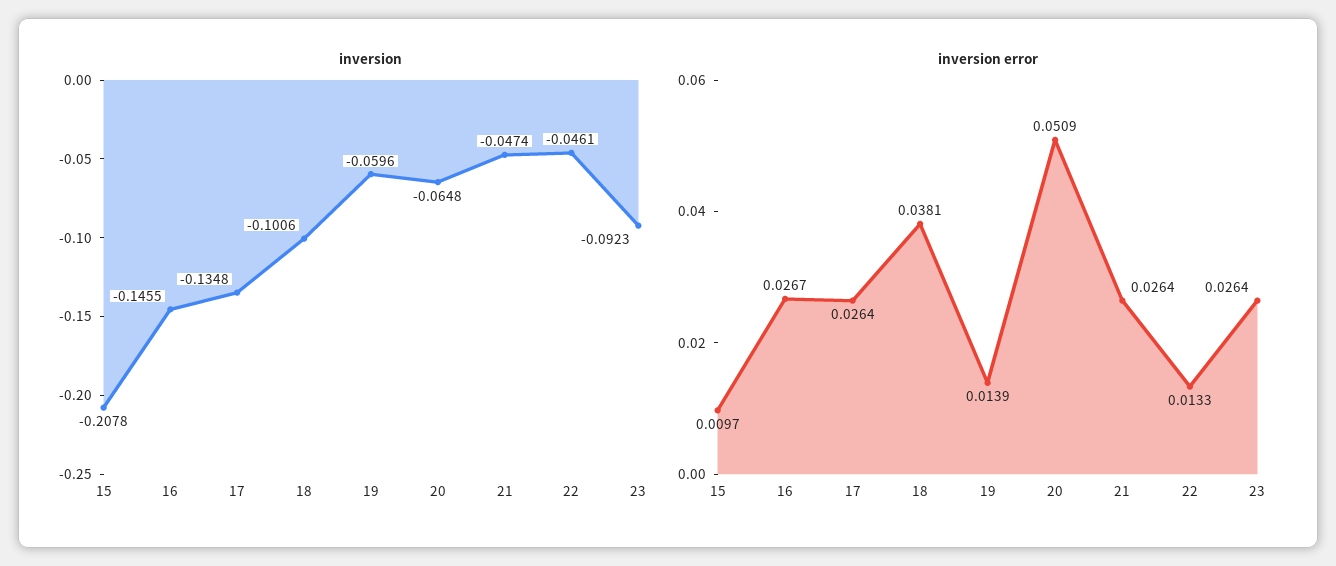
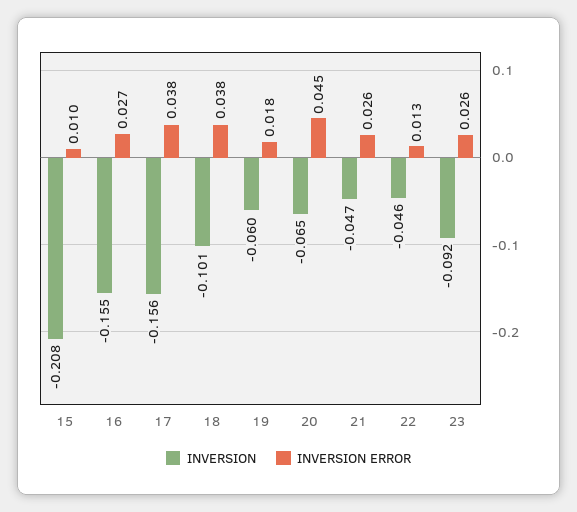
inversion, 16: -0.1455 -> -0.155
inversion, 17: -0.1348 -> -0.156
inversion error, 17: 0.0264 -> 0.038
inversion error, 19: 0.0139 -> 0.018
inversion error, 20: 0.0509 -> 0.045

